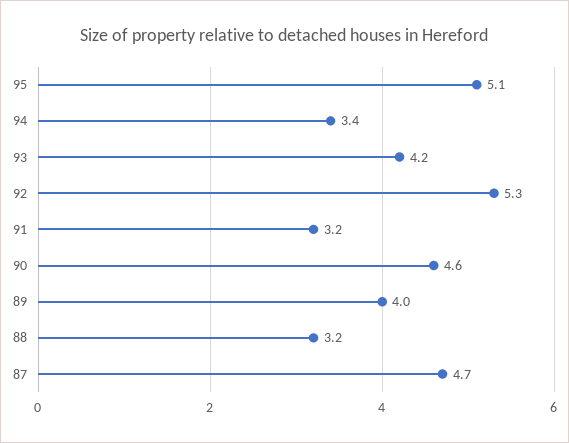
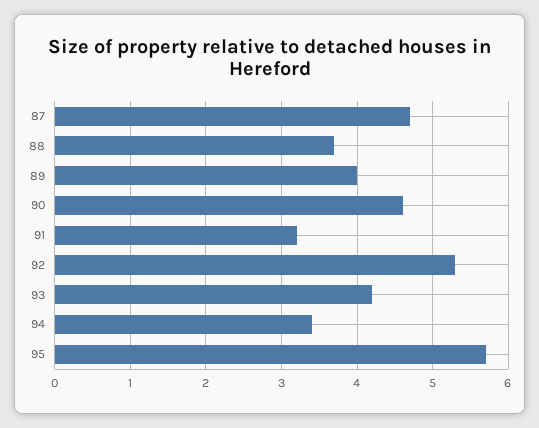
95: 5.1 -> 5.7
88: 3.2 -> 3.7

